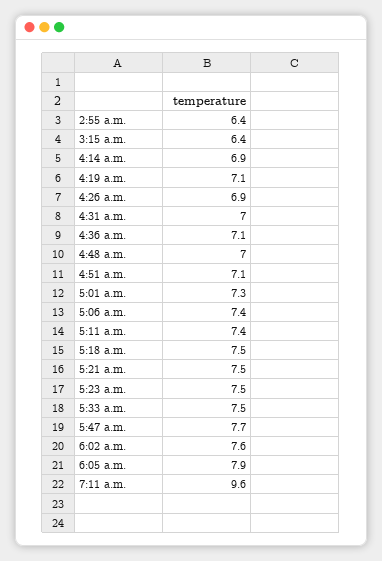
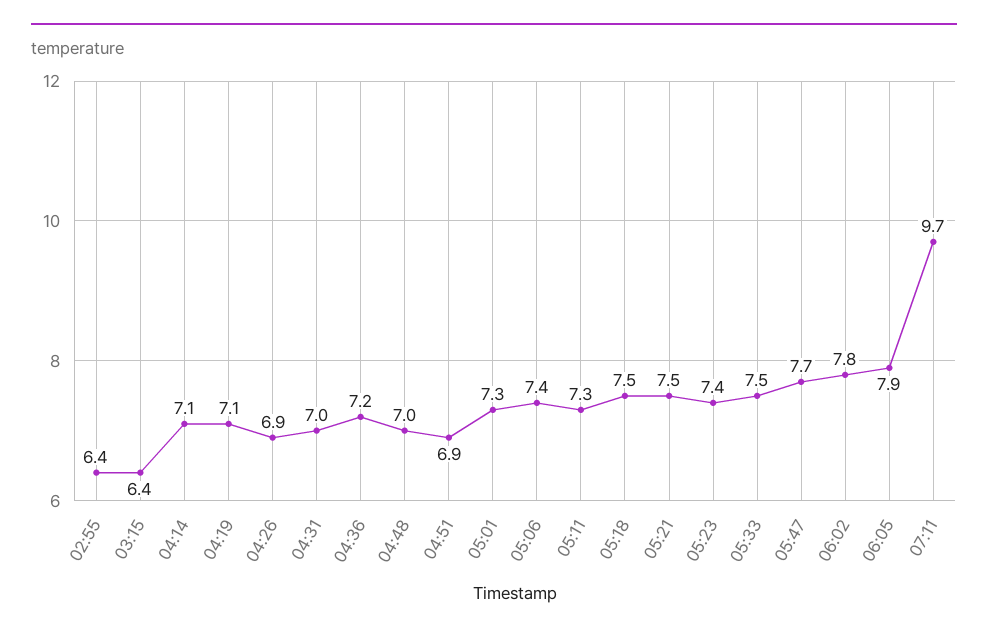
4:14 a.m.: 6.9 -> 7.1
4:36 a.m.: 7.1 -> 7.2
4:51 a.m.: 7.1 -> 6.9
5:11 a.m.: 7.4 -> 7.3
5:23 a.m.: 7.5 -> 7.4
6:02 a.m.: 7.6 -> 7.8
7:11 a.m.: 9.6 -> 9.7

